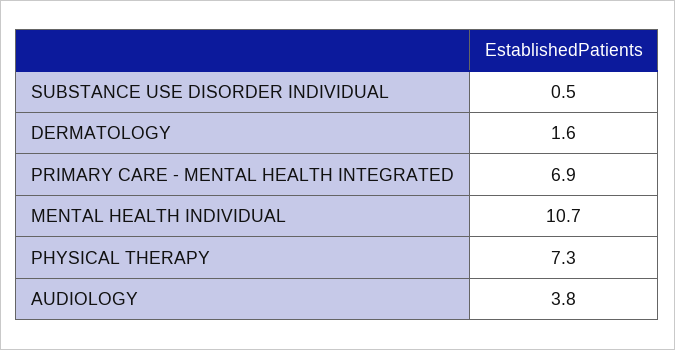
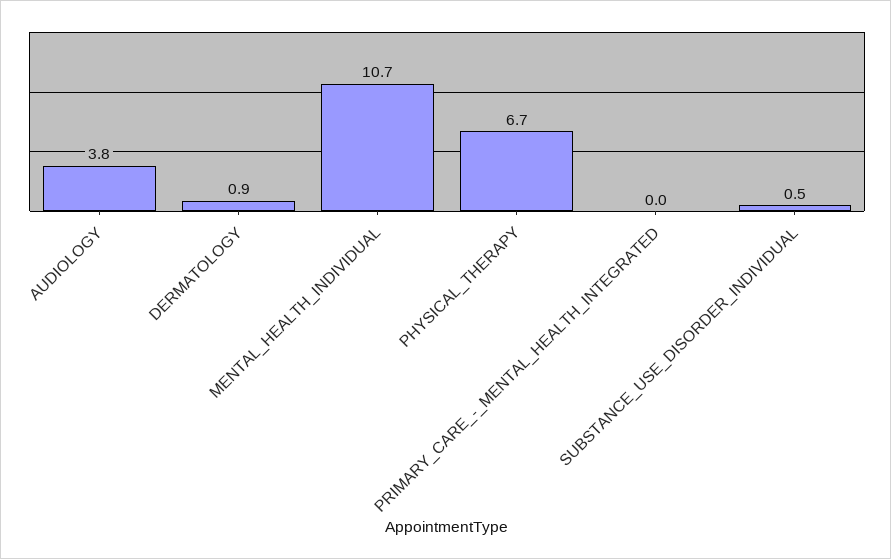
DERMATOLOGY: 1.6 -> 0.9
PRIMARY CARE - MENTAL HEALTH INTEGRATED: 6.9 -> 0
PHYSICAL THERAPY: 7.3 -> 6.7

